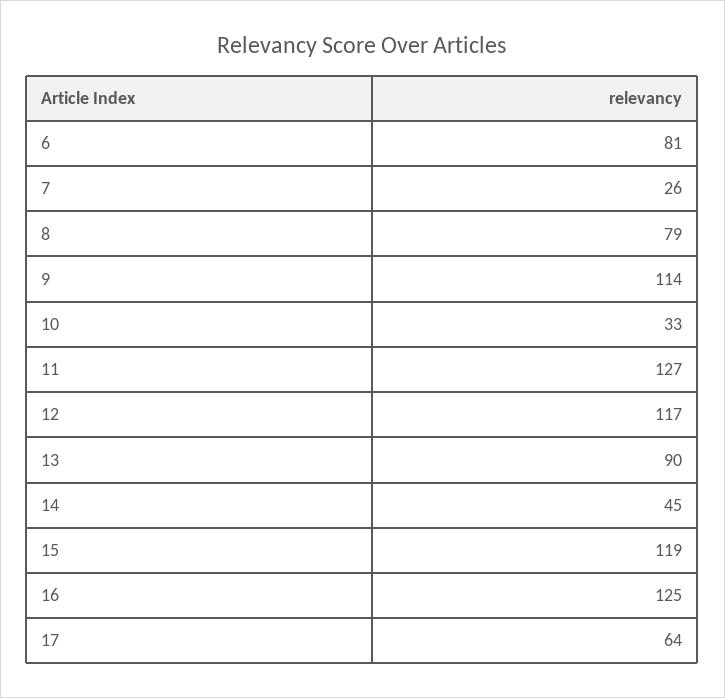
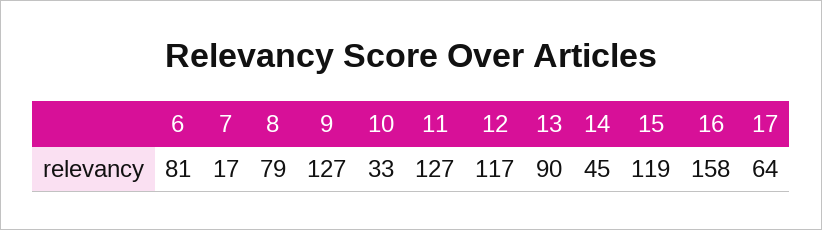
7: 26 -> 17
9: 114 -> 127
16: 125 -> 158

